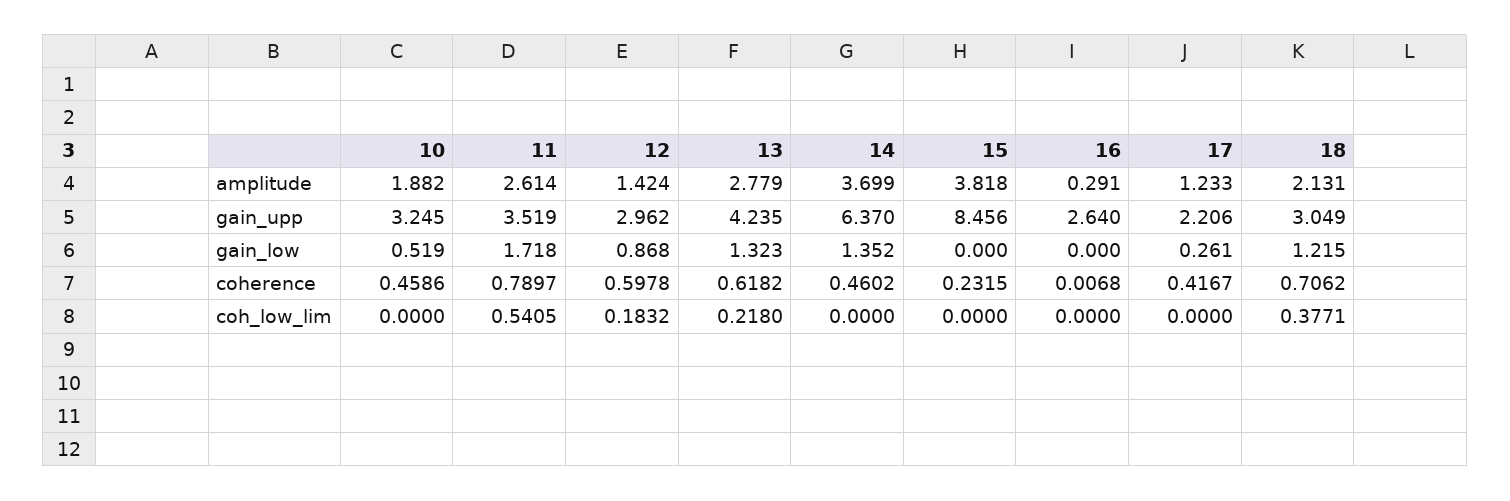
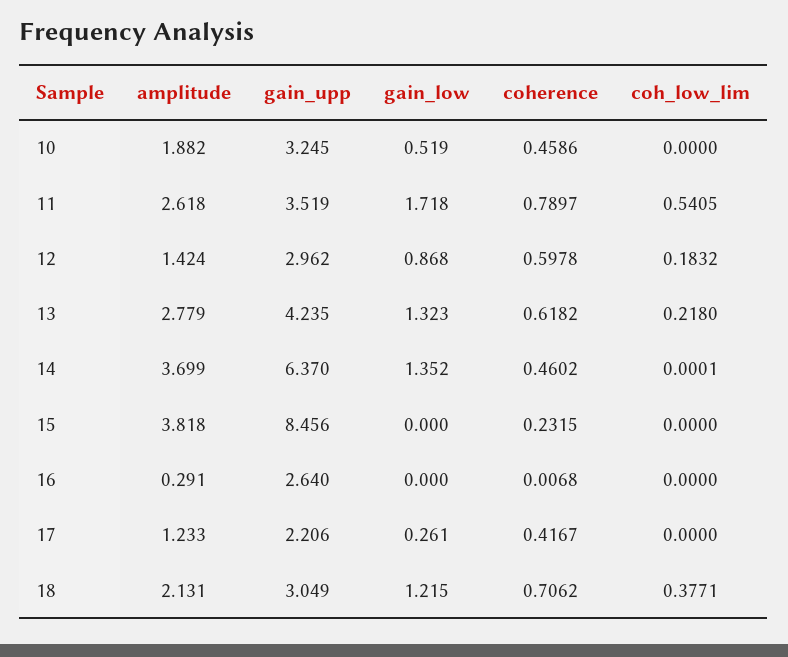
11, amplitude: 2.614 -> 2.618
14, coh_low_lim: 0 -> 0.0001

